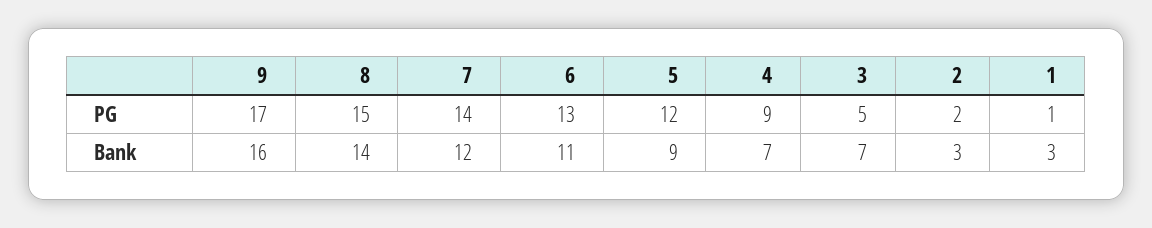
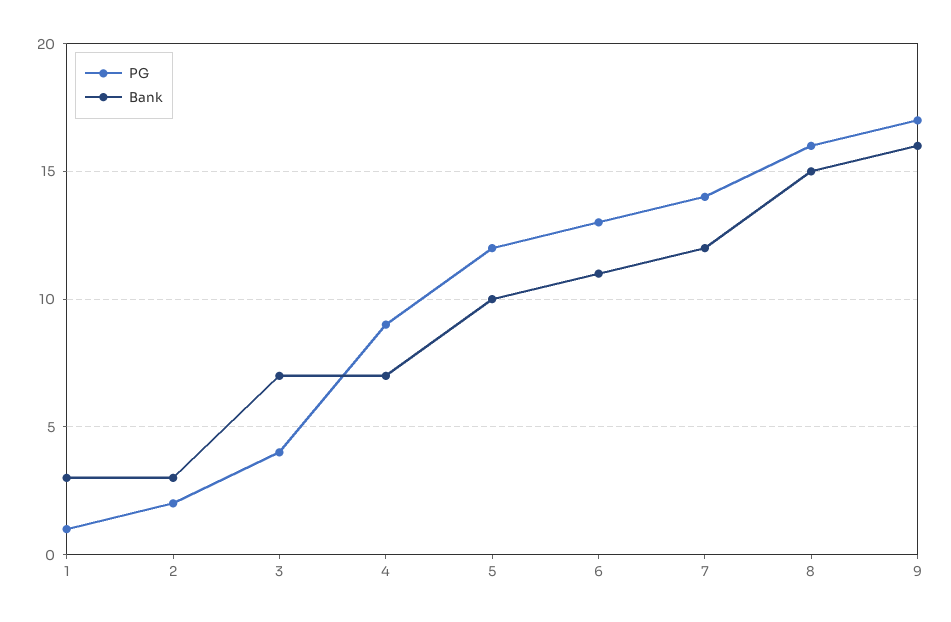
PG, 8: 15 -> 16
PG, 3: 5 -> 4
Bank, 8: 14 -> 15
Bank, 5: 9 -> 10

